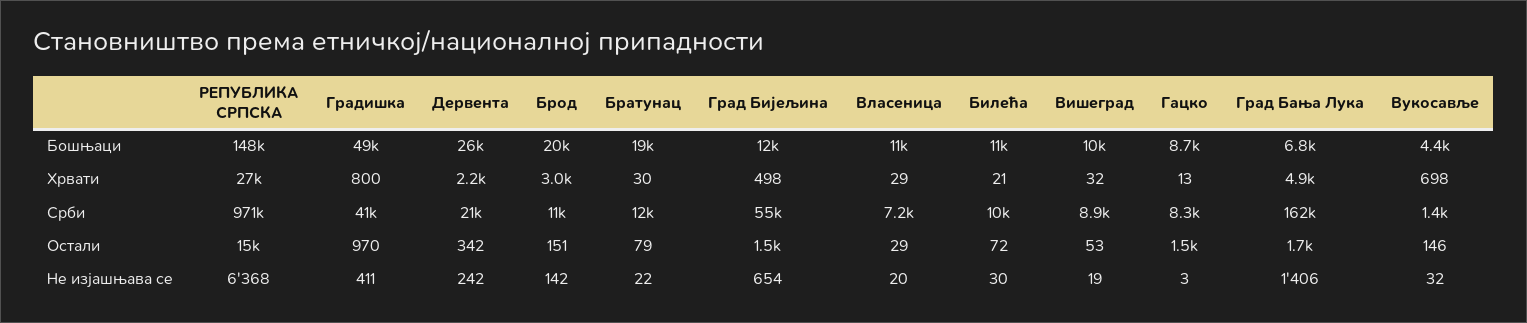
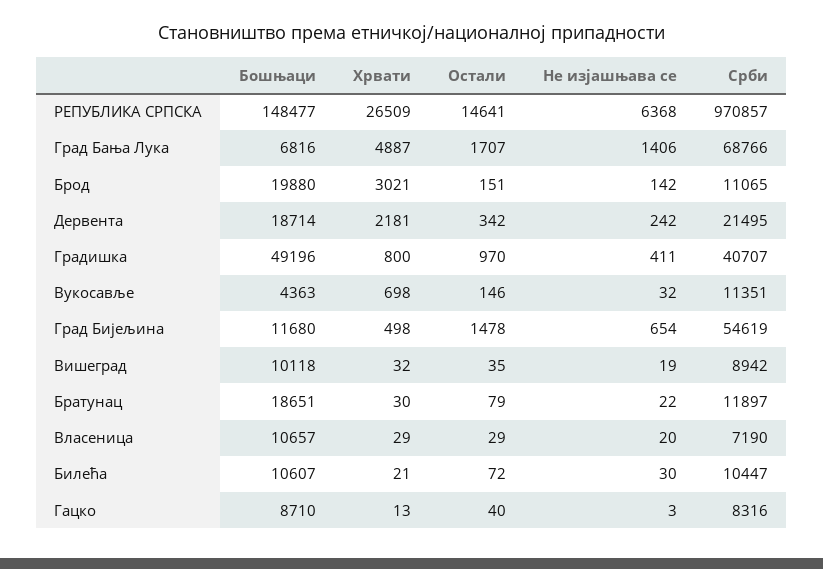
Дервента, Бошњаци: 26000 -> 18714
Град Бања Лука, Срби: 162000 -> 68766
Вукосавље, Срби: 1400 -> 11351
Вишеград, Остали: 53 -> 35
Гацко, Остали: 1500 -> 40

